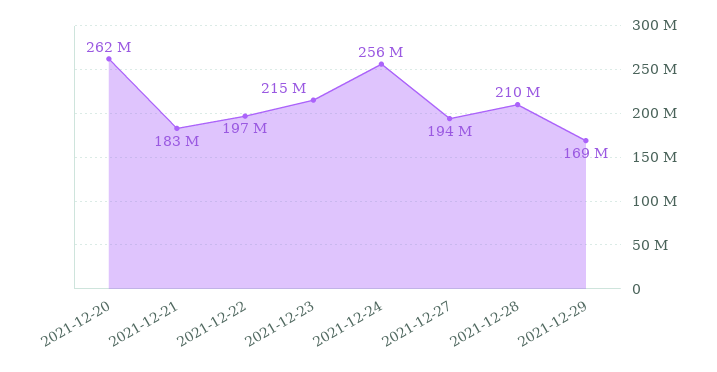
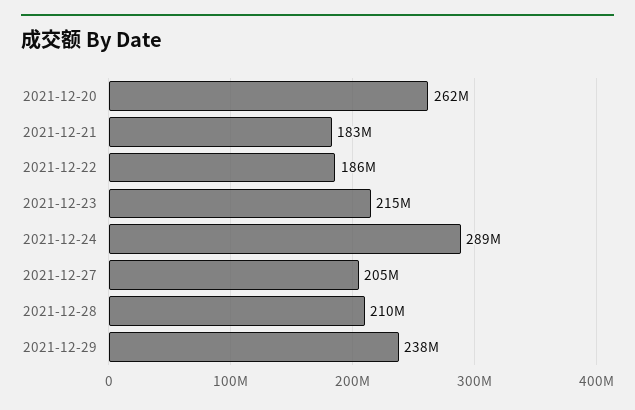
2021-12-22: 197000000 -> 186000000
2021-12-24: 256000000 -> 289000000
2021-12-27: 194000000 -> 205000000
2021-12-29: 169000000 -> 238000000

